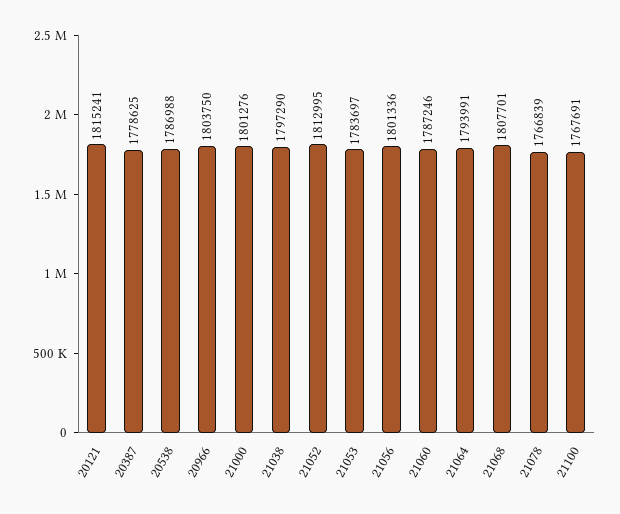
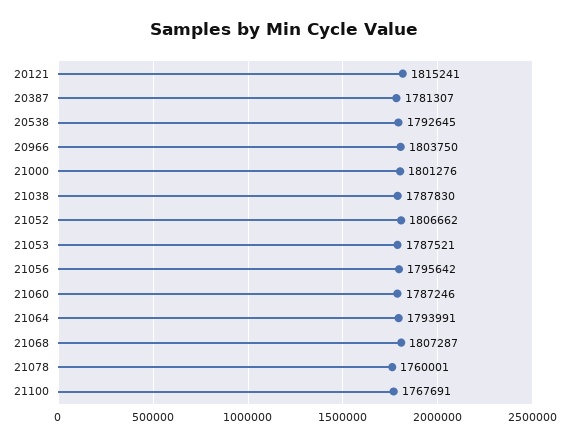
20387: 1778625 -> 1781307
20538: 1786988 -> 1792645
21038: 1797290 -> 1787830
21052: 1812995 -> 1806662
21053: 1783697 -> 1787521
21056: 1801336 -> 1795642
21068: 1807701 -> 1807287
21078: 1766839 -> 1760001

